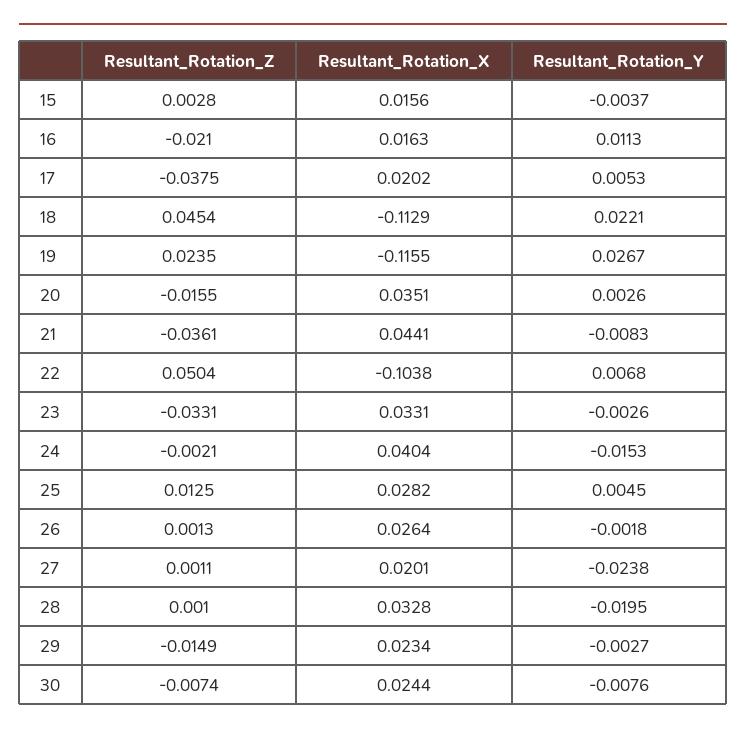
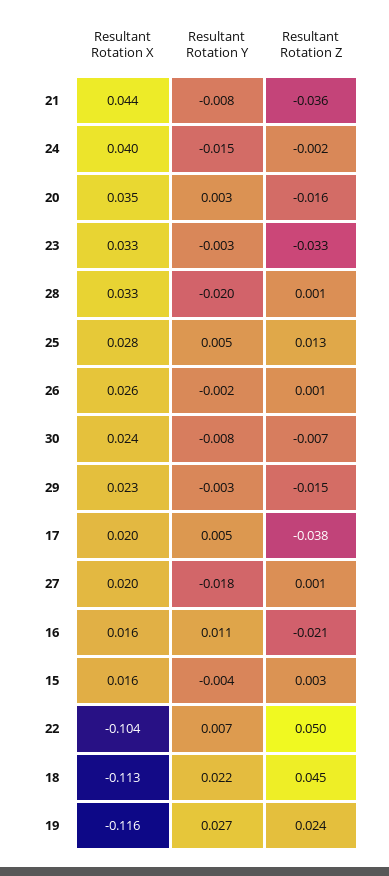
Resultant_Rotation_Y, 27: -0.0238 -> -0.018

